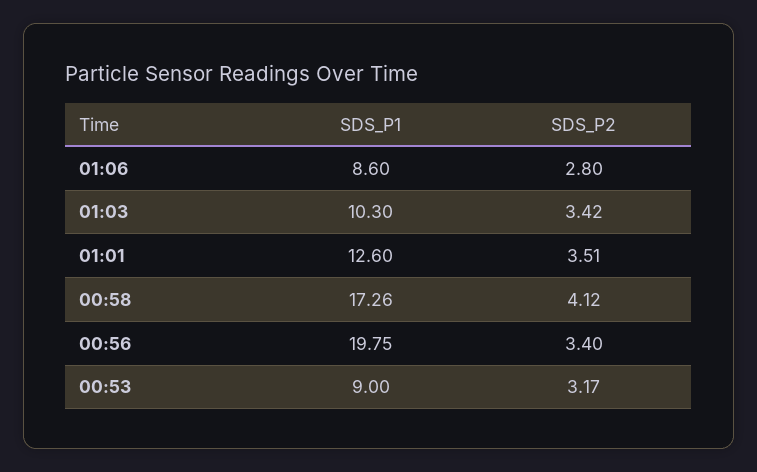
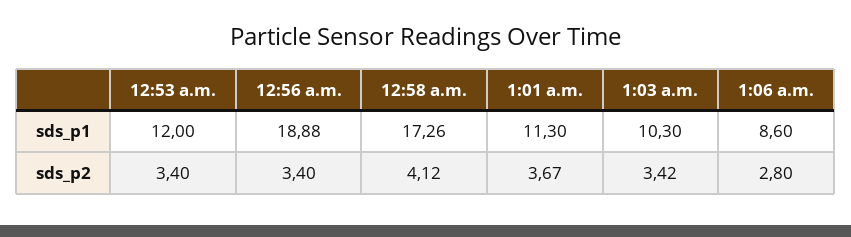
SDS_P1, 01:01: 12.6 -> 11.3
SDS_P2, 01:01: 3.51 -> 3.67
SDS_P1, 00:56: 19.75 -> 18.88
SDS_P1, 00:53: 9 -> 12
SDS_P2, 00:53: 3.17 -> 3.4

